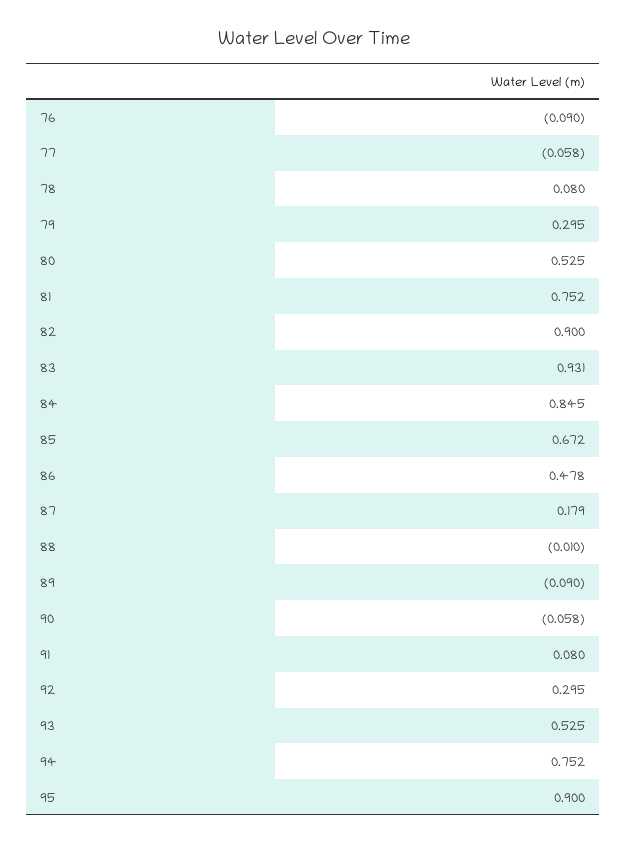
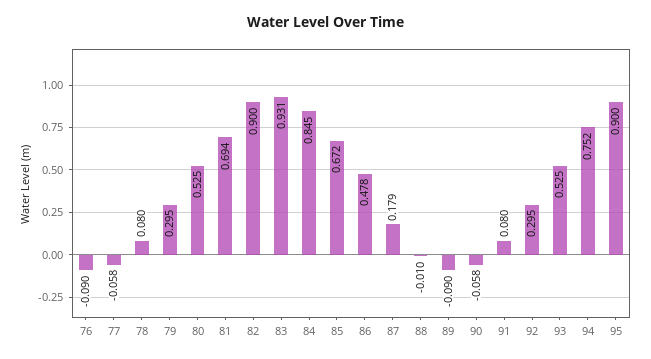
81: 0.752 -> 0.694

